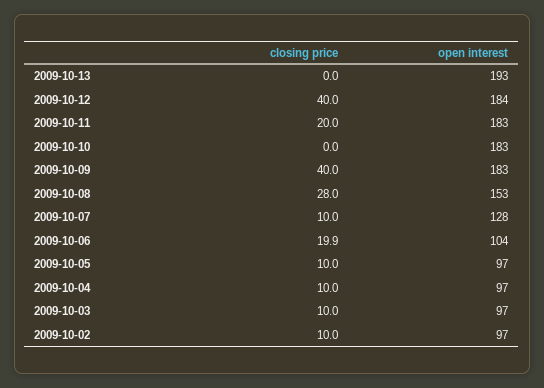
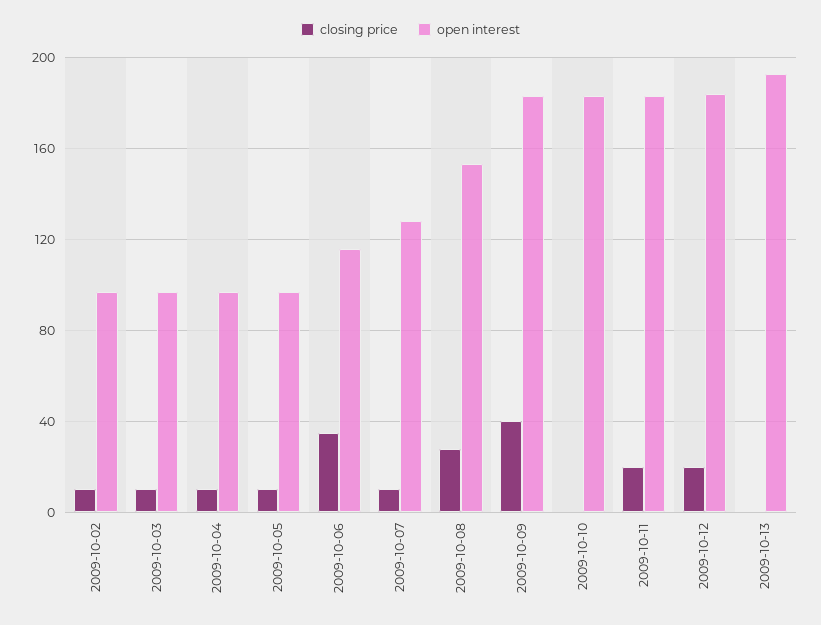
closing price, 2009-10-12: 40 -> 20
closing price, 2009-10-06: 19.9 -> 35
open interest, 2009-10-06: 104 -> 115

